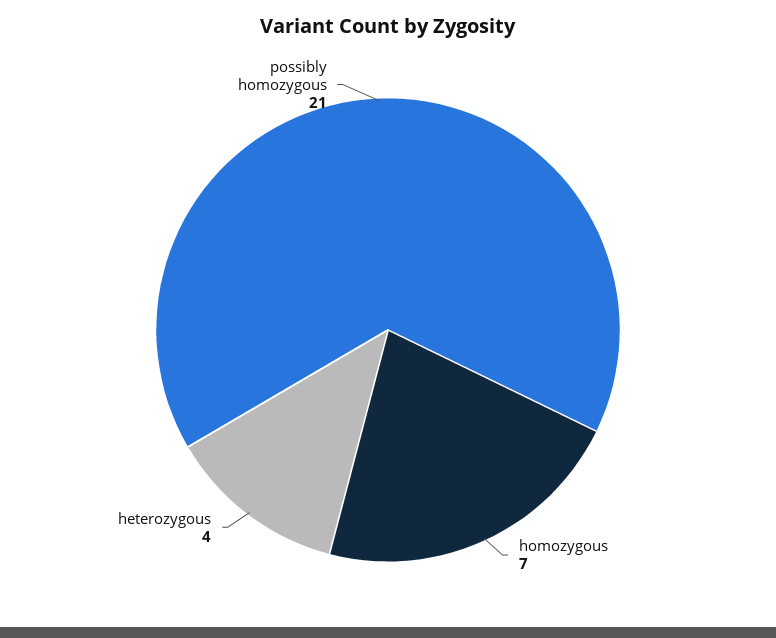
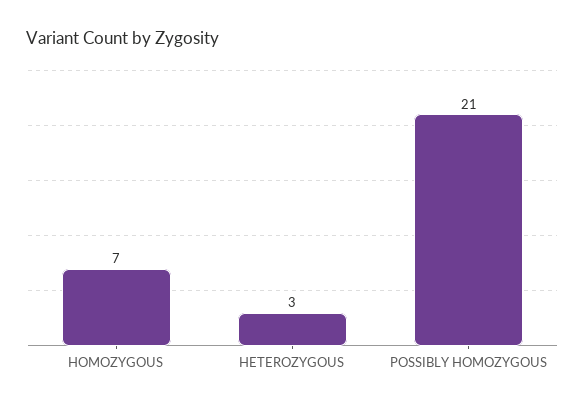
heterozygous: 4 -> 3

